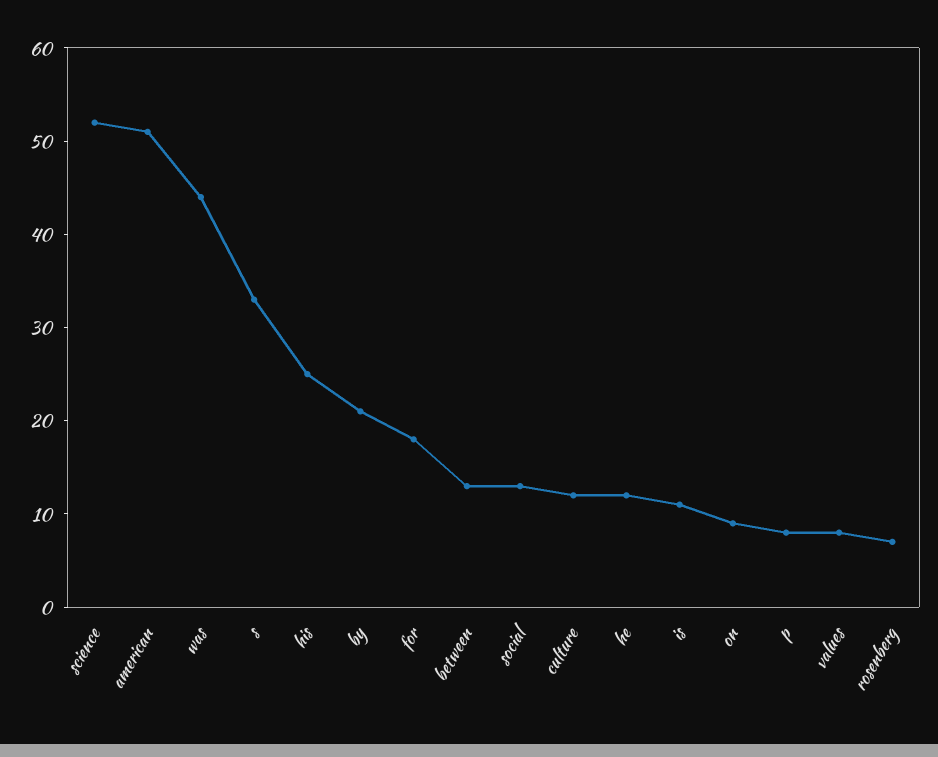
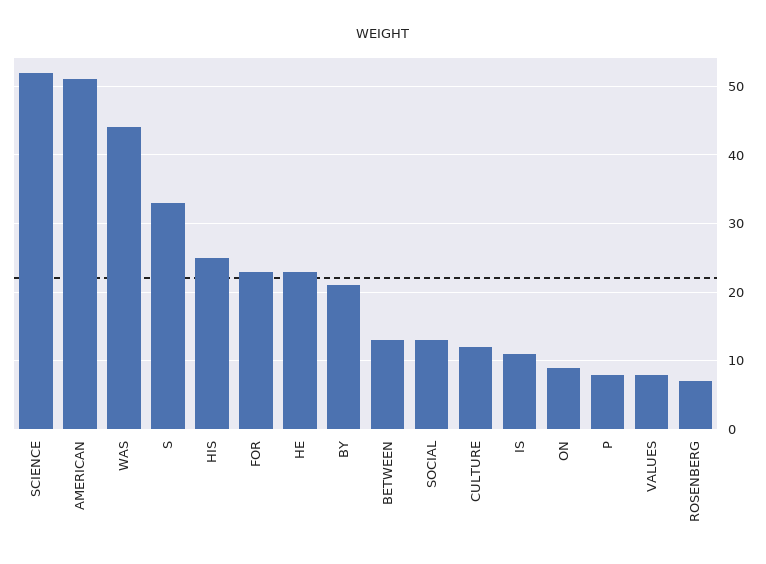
for: 18 -> 23
he: 12 -> 23

